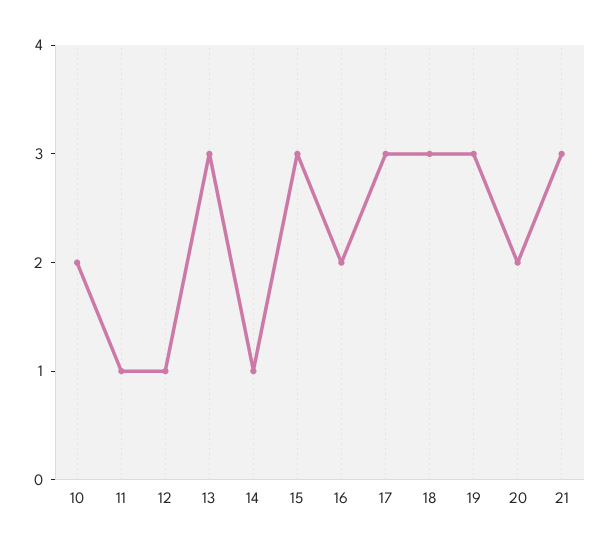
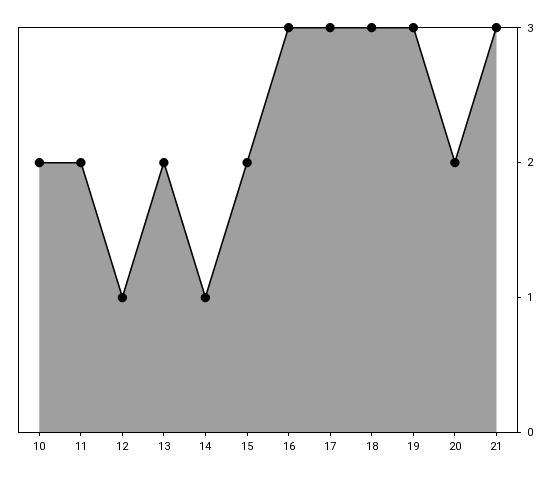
11: 1 -> 2
13: 3 -> 2
15: 3 -> 2
16: 2 -> 3

